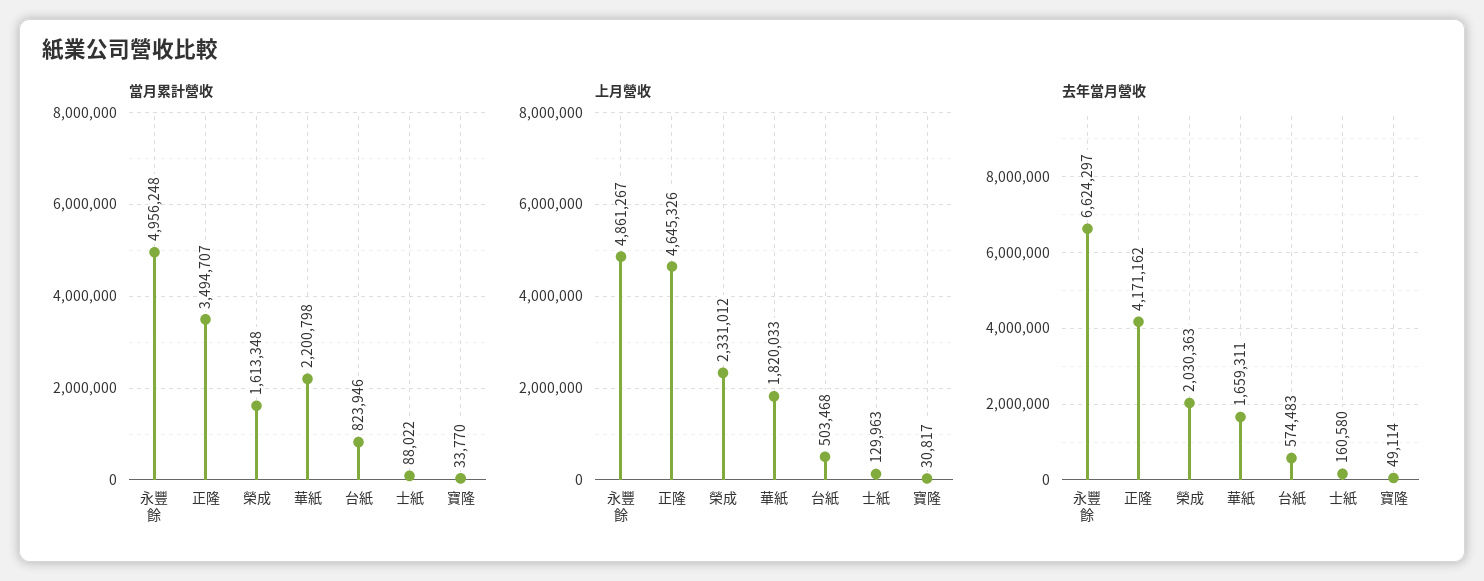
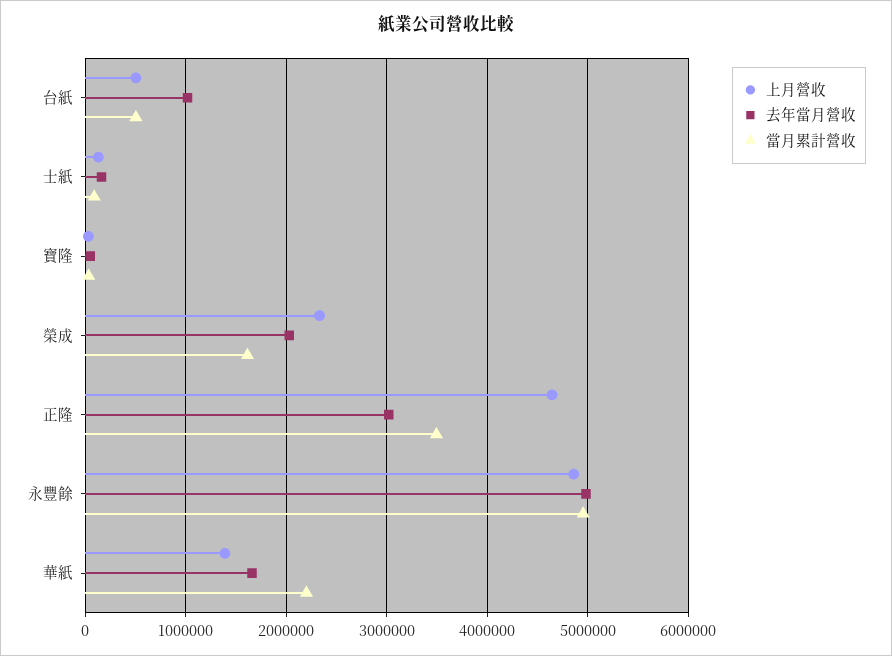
當月累計營收, 台紙: 823946 -> 500000
上月營收, 華紙: 1820033 -> 1400000
去年當月營收, 永豐餘: 6624297 -> 5000000
去年當月營收, 正隆: 4171162 -> 3000000
去年當月營收, 台紙: 574483 -> 1000000

